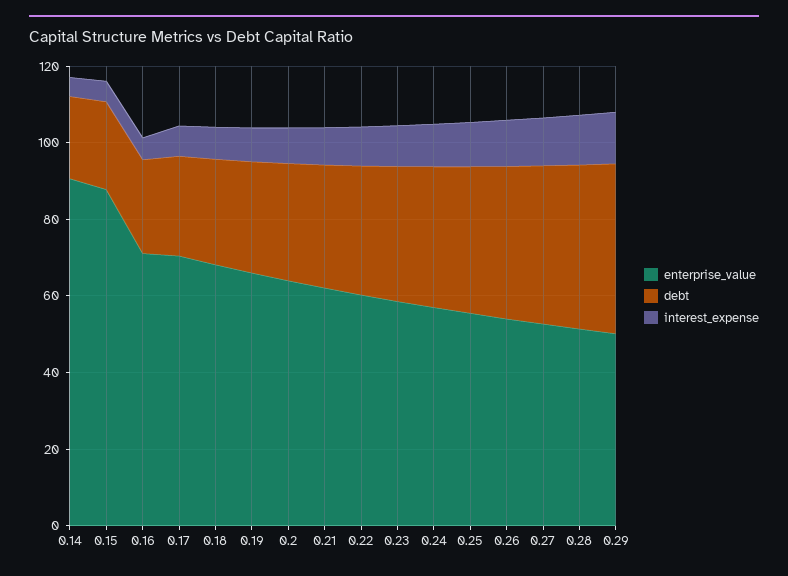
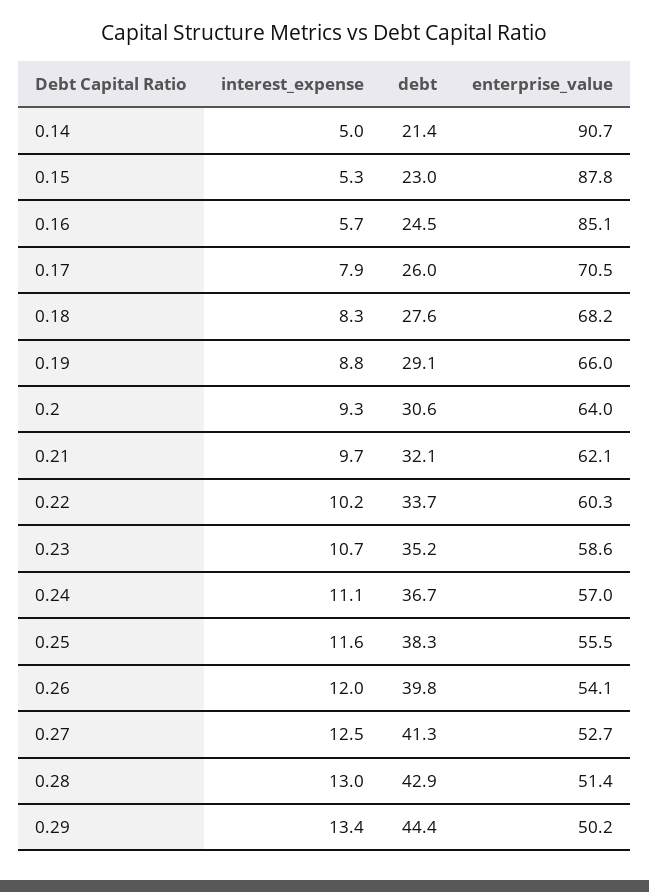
enterprise_value, 0.16: 70 -> 85.1

